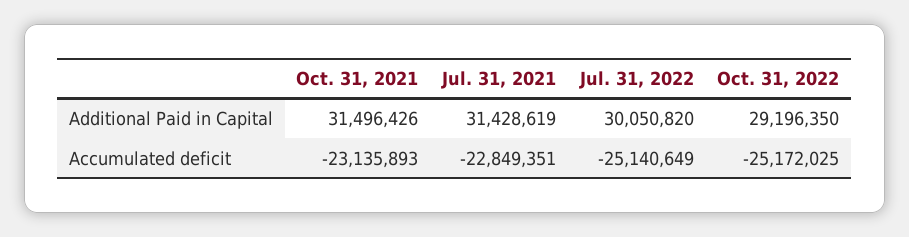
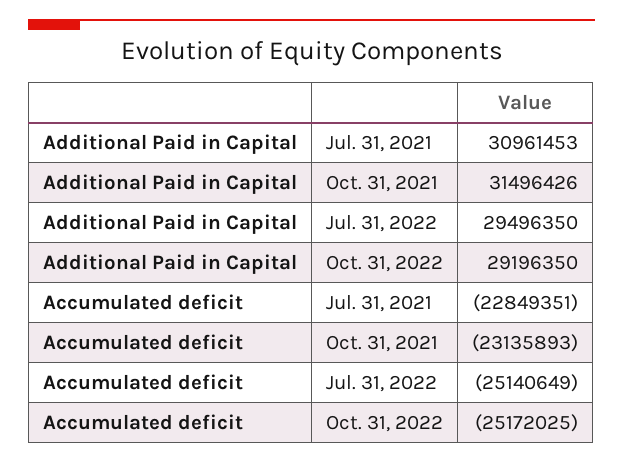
Jul. 31, 2021, Additional Paid in Capital: 31428619 -> 30961453
Jul. 31, 2022, Additional Paid in Capital: 30050820 -> 29496350

